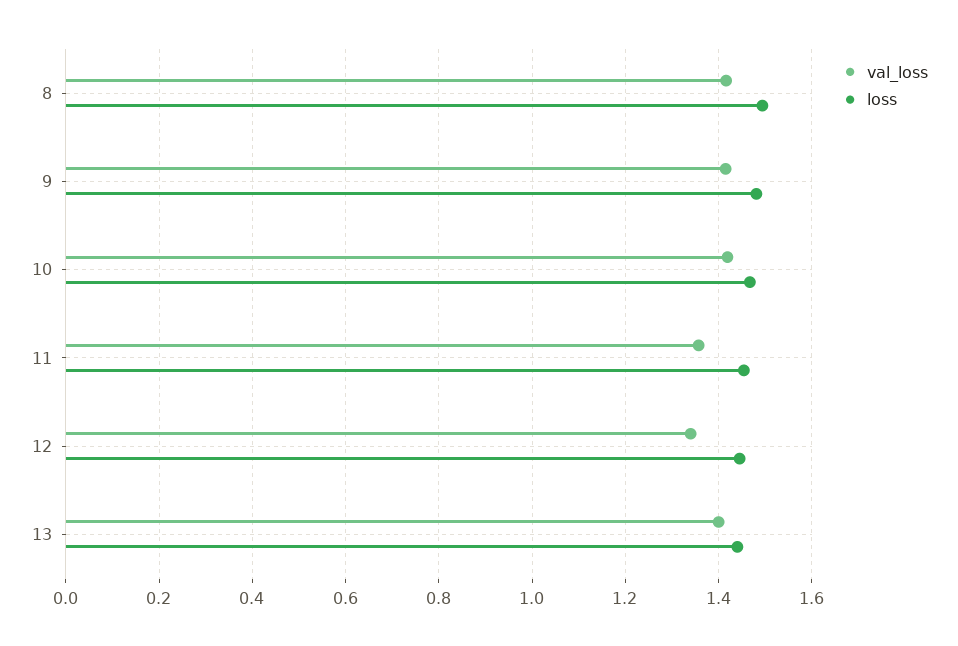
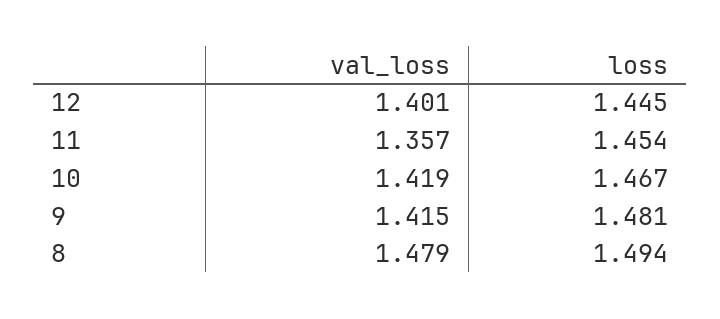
val_loss, 8: 1.42 -> 1.479
val_loss, 12: 1.34 -> 1.401
val_loss, 13: 1.4 -> none
loss, 13: 1.44 -> none

